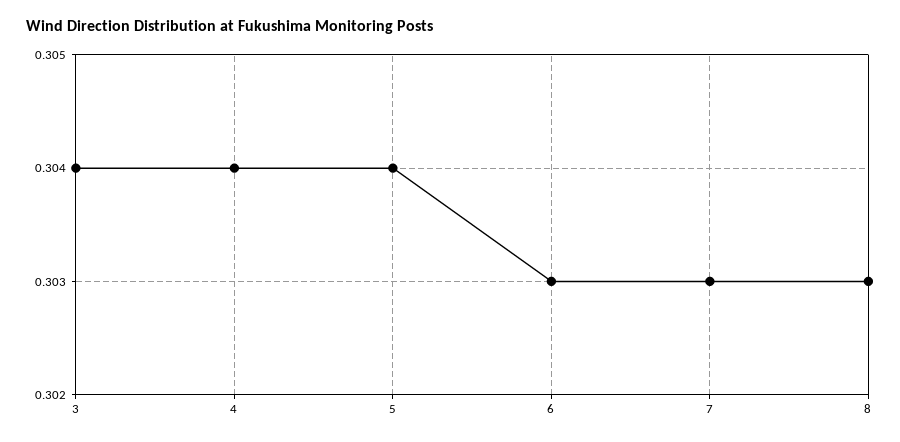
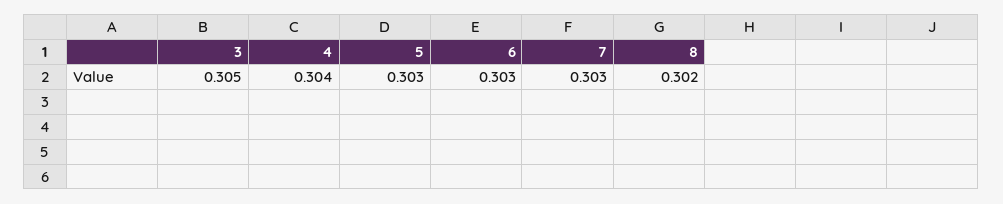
3: 0.304 -> 0.305
5: 0.304 -> 0.303
8: 0.303 -> 0.302

